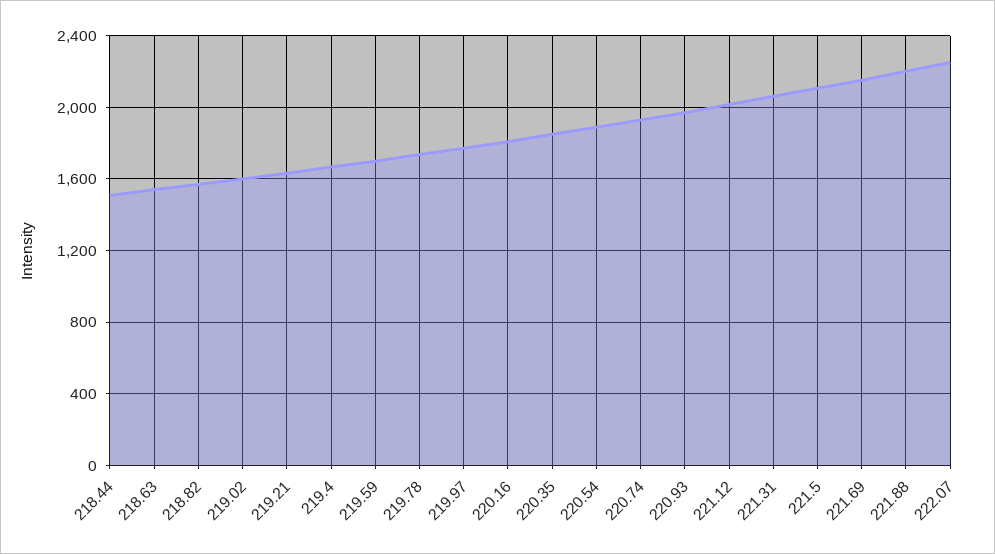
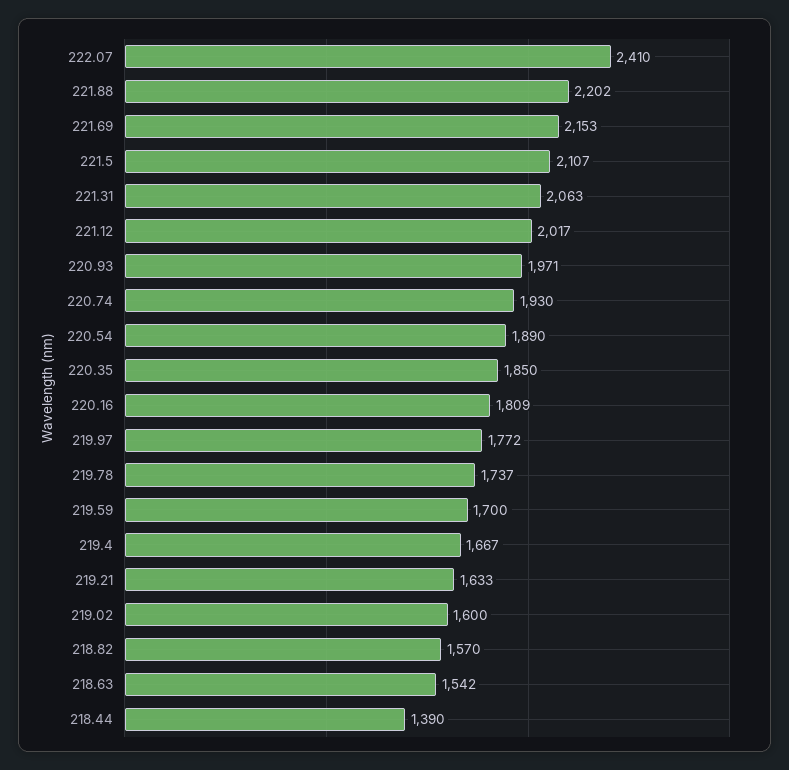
218.44: 1500 -> 1390
222.07: 2250 -> 2410

